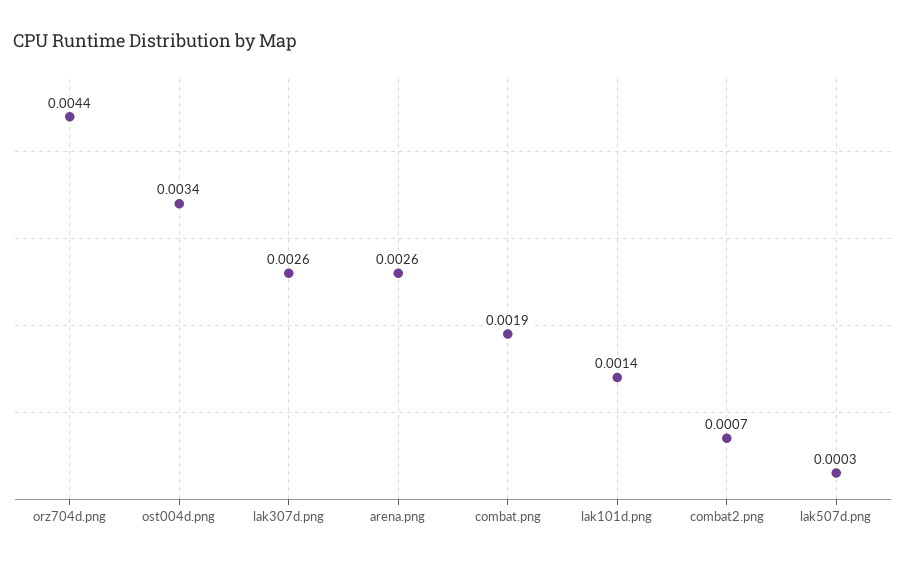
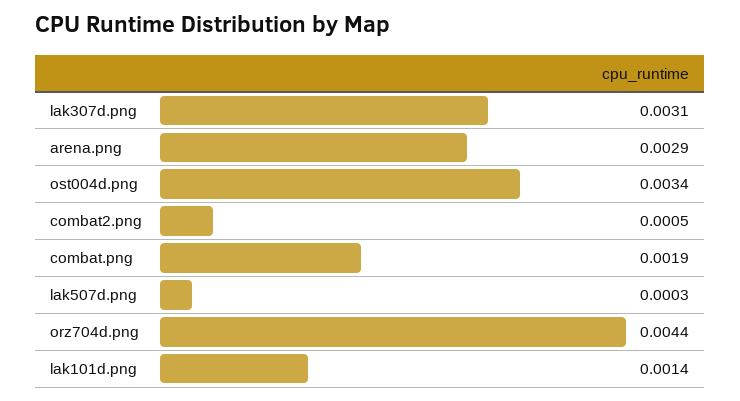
lak307d.png: 0.0026 -> 0.0031
arena.png: 0.0026 -> 0.0029
combat2.png: 0.0007 -> 0.0005

